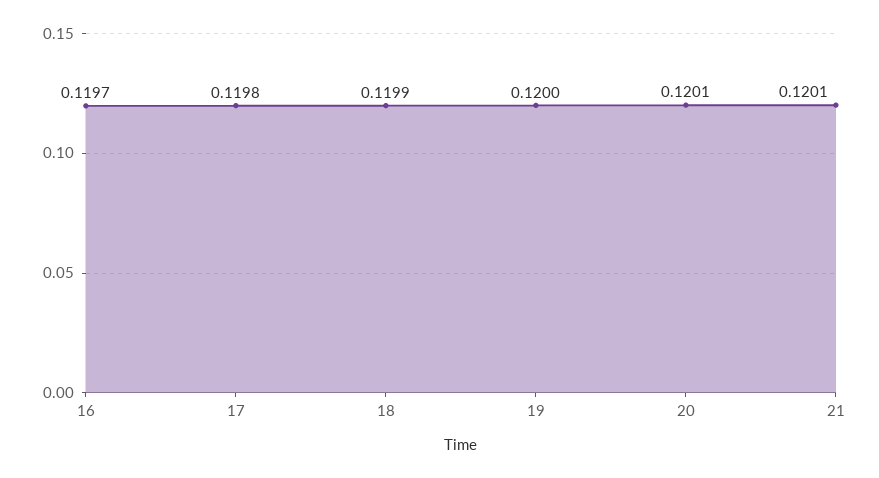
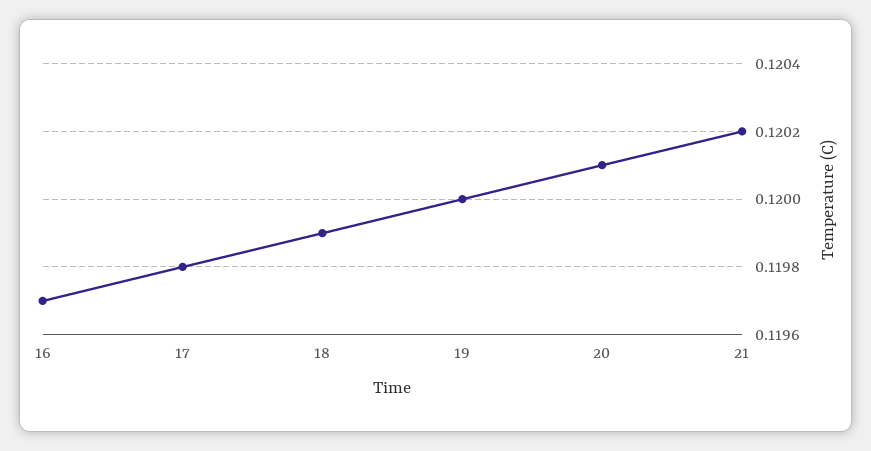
21: 0.1201 -> 0.1202

